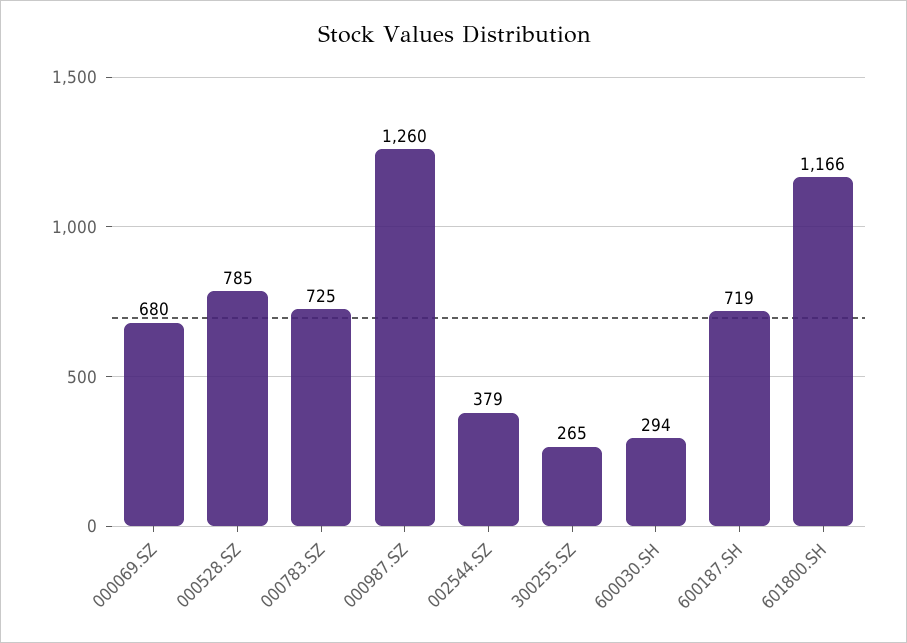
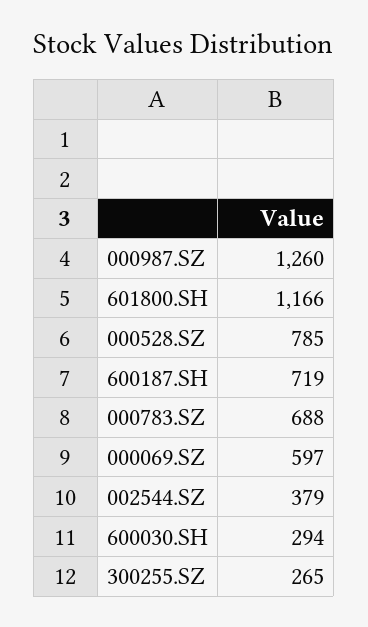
000069.SZ: 680 -> 597
000783.SZ: 725 -> 688

